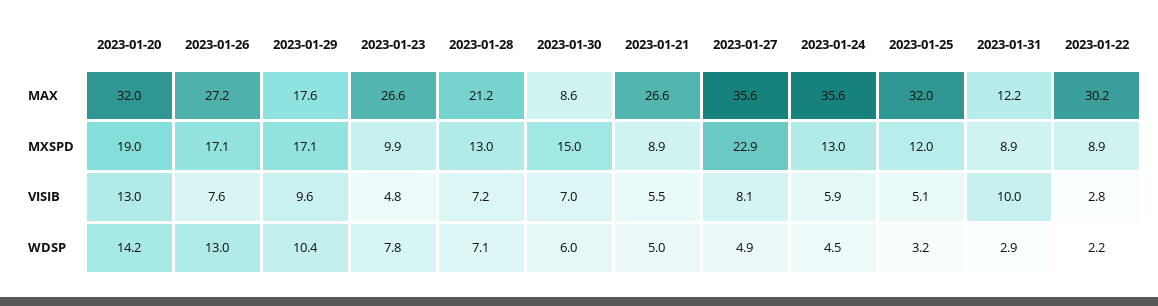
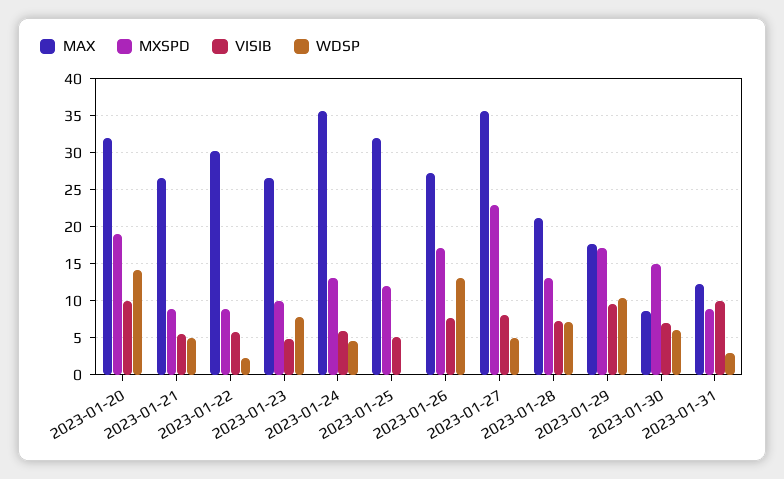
VISIB, 2023-01-20: 13 -> 10
VISIB, 2023-01-22: 2.8 -> 6
WDSP, 2023-01-25: 3.2 -> 0

